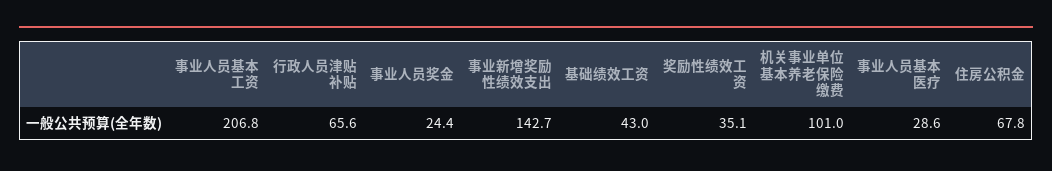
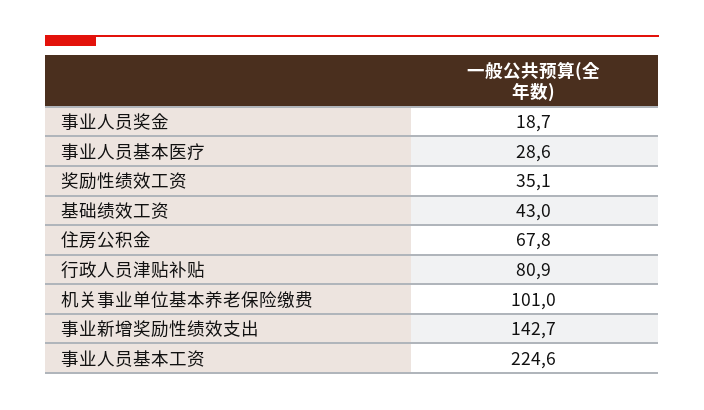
事业人员基本工资: 206.8 -> 224.6
行政人员津贴补贴: 65.6 -> 80.9
事业人员奖金: 24.4 -> 18.7

